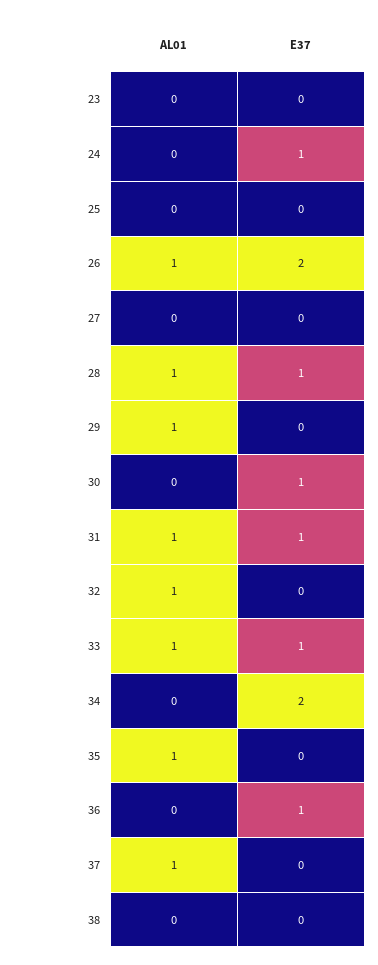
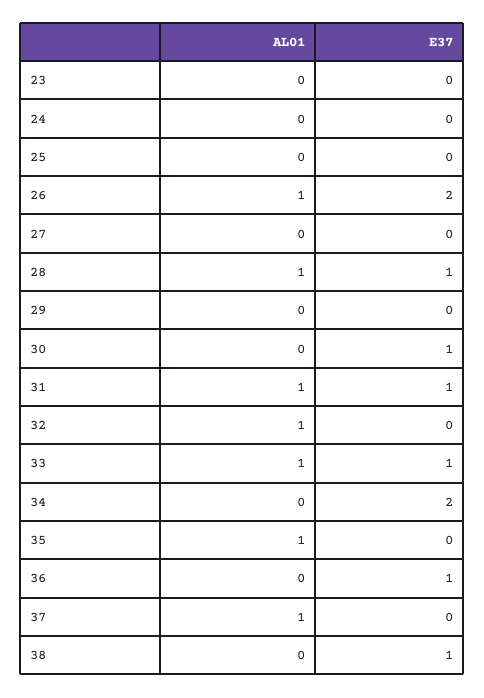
E37, 24: 1 -> 0
AL01, 29: 1 -> 0
E37, 38: 0 -> 1

